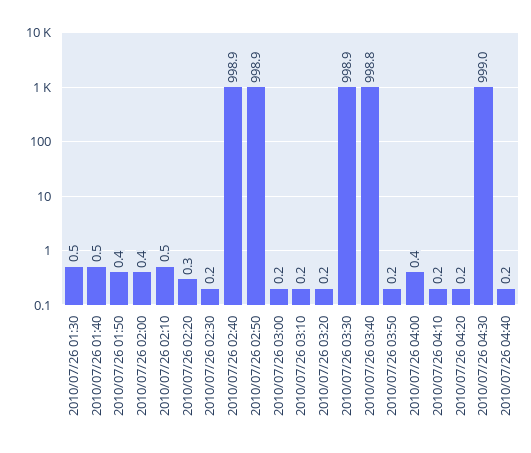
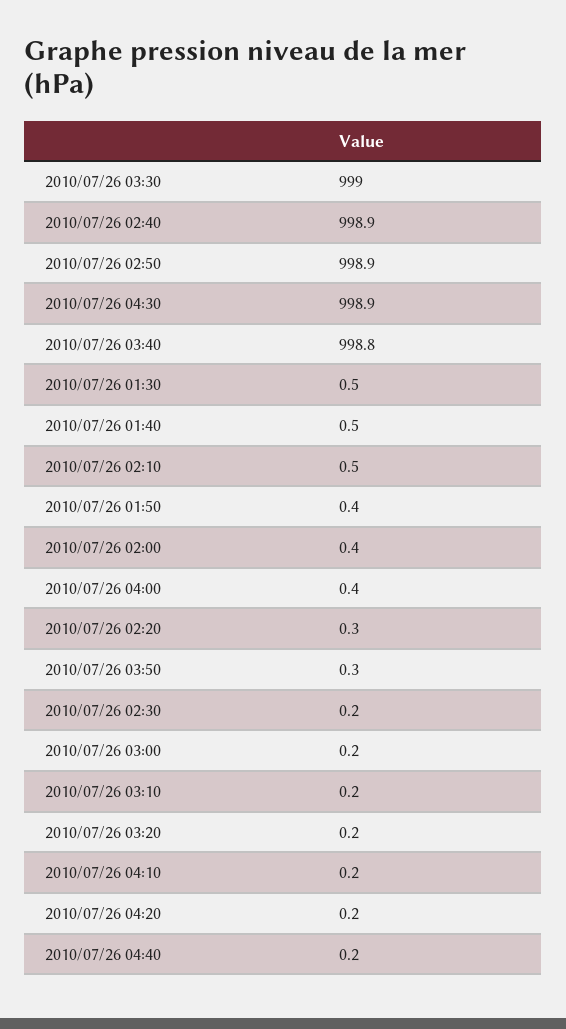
2010/07/26 03:30: 998.9 -> 999
2010/07/26 03:50: 0.2 -> 0.3
2010/07/26 04:30: 999 -> 998.9

